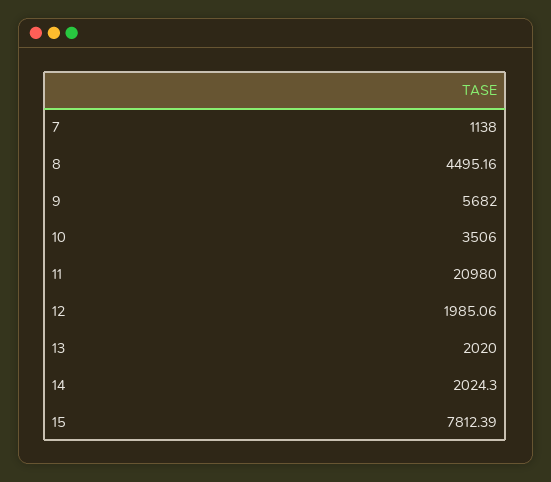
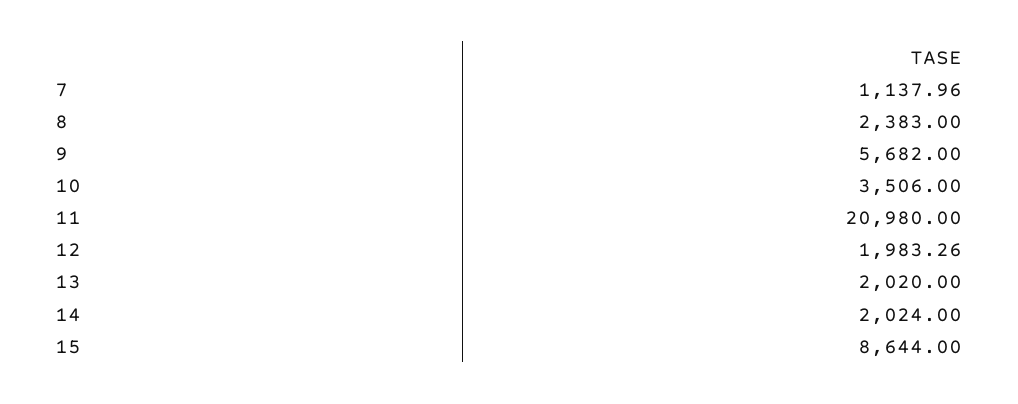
7: 1138 -> 1137.96
8: 4495.16 -> 2383
12: 1985.06 -> 1983.26
14: 2024.3 -> 2024
15: 7812.39 -> 8644

